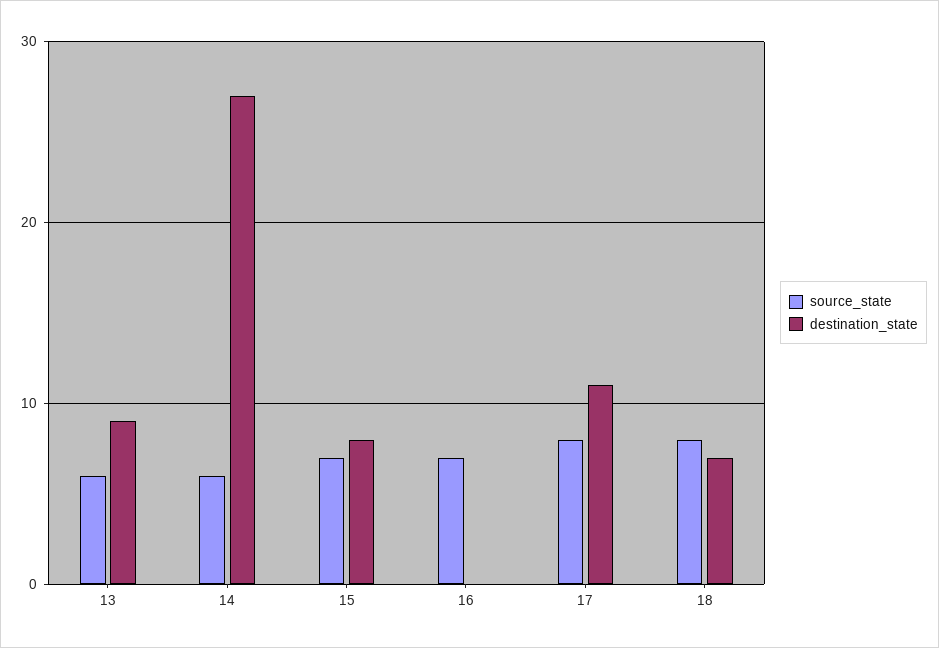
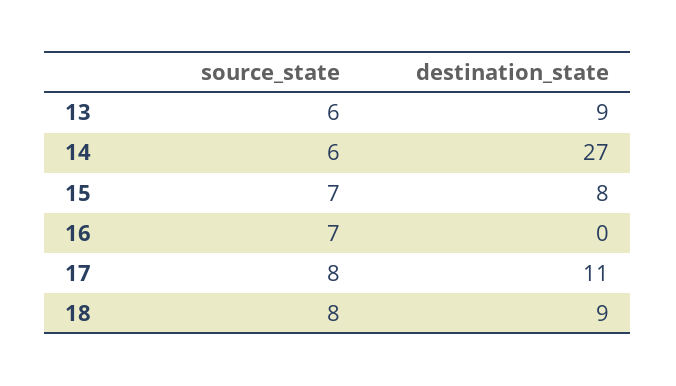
destination_state, 18: 7 -> 9

